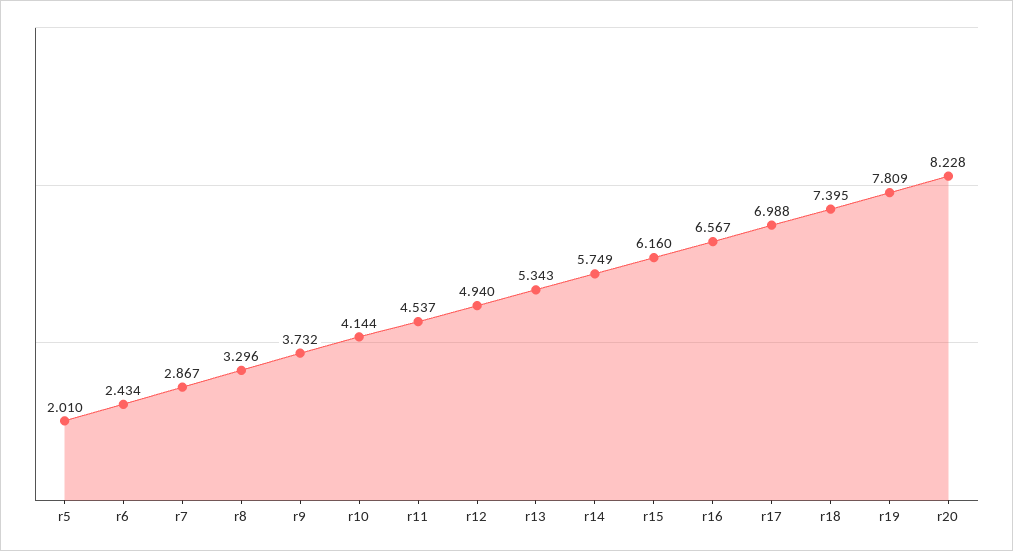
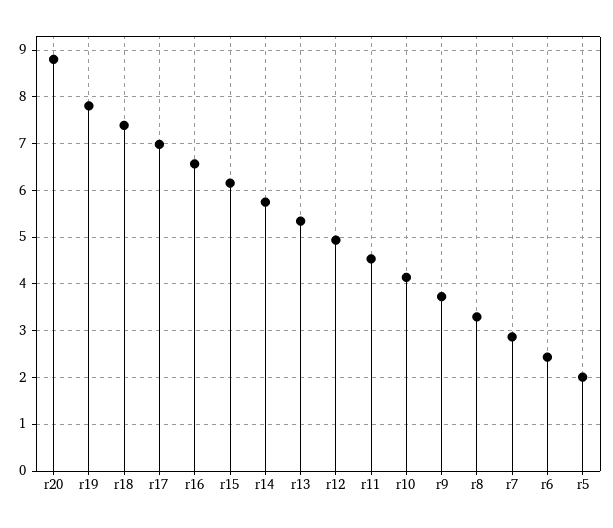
r20: 8.228 -> 8.8

